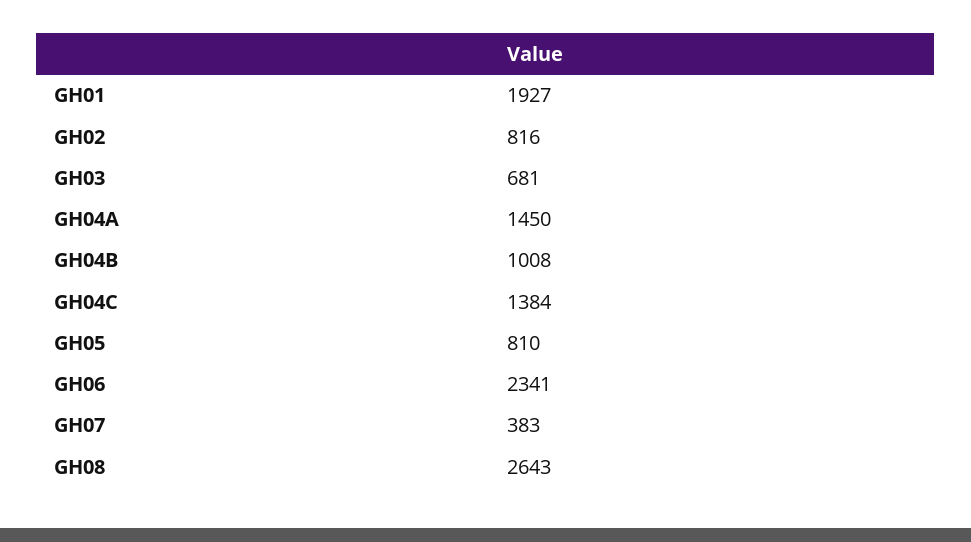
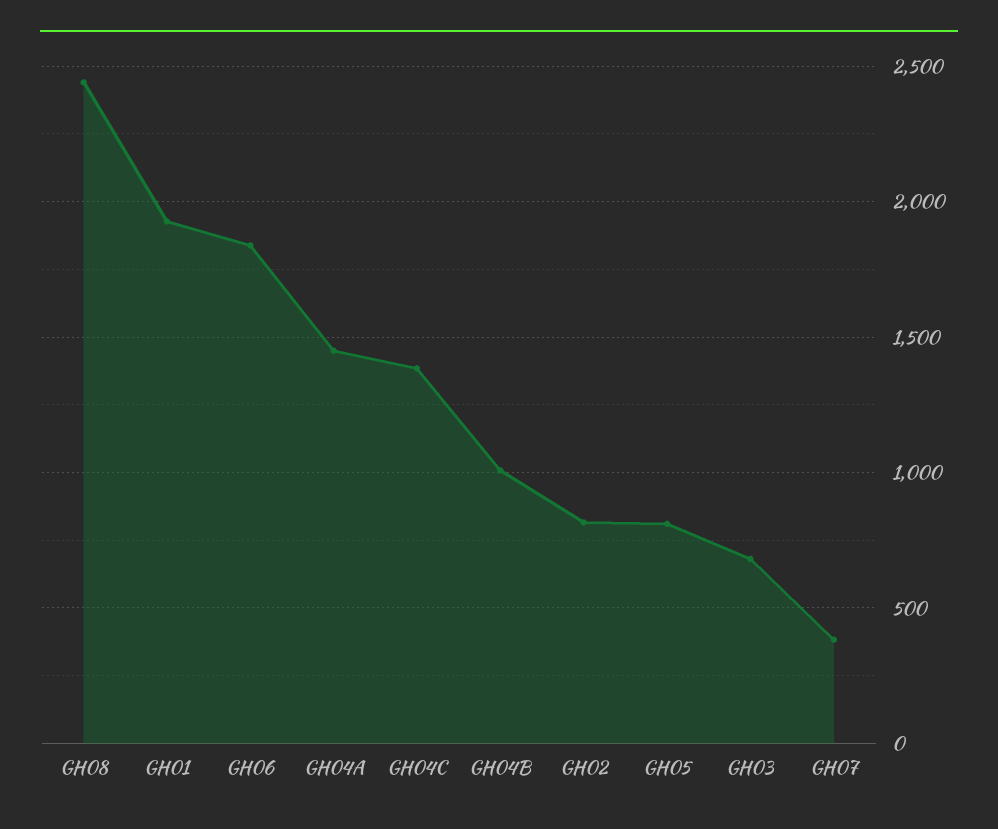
GH06: 2341 -> 1850
GH08: 2643 -> 2450

